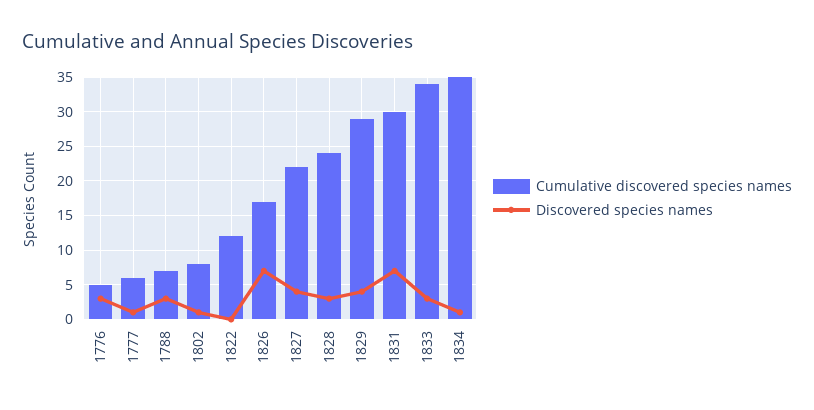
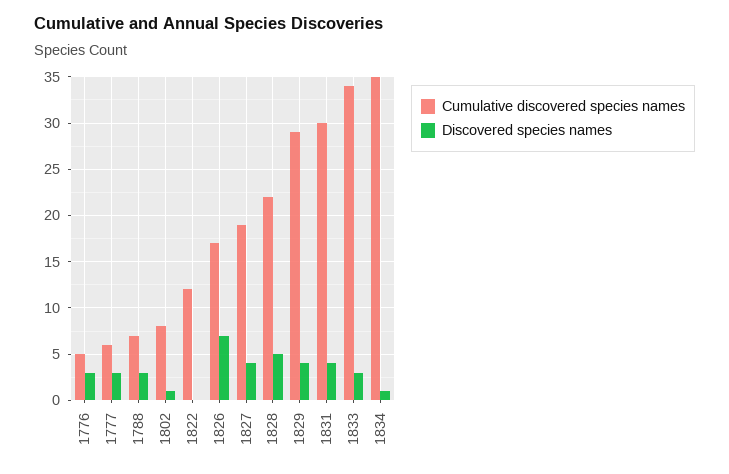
Discovered species names, 1777: 1 -> 3
Cumulative discovered species names, 1827: 22 -> 19
Cumulative discovered species names, 1828: 24 -> 22
Discovered species names, 1828: 3 -> 5
Discovered species names, 1831: 7 -> 4

